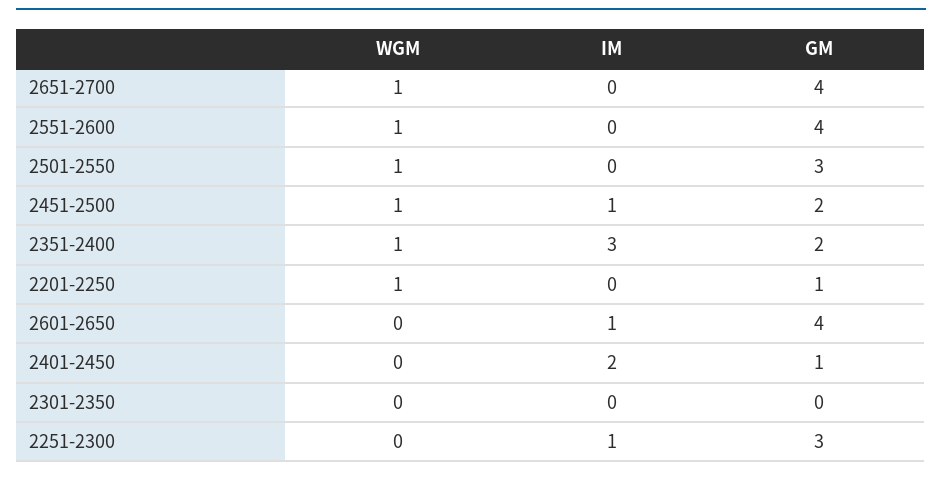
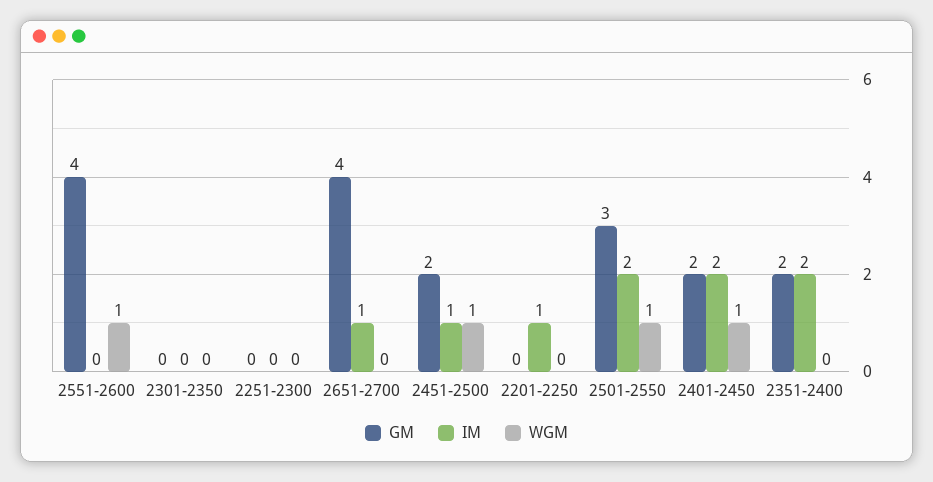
WGM, 2651-2700: 1 -> 0
IM, 2651-2700: 0 -> 1
IM, 2501-2550: 0 -> 2
WGM, 2351-2400: 1 -> 0
IM, 2351-2400: 3 -> 2
WGM, 2201-2250: 1 -> 0
IM, 2201-2250: 0 -> 1
GM, 2201-2250: 1 -> 0
WGM, 2601-2650: 0 -> none
IM, 2601-2650: 1 -> none
GM, 2601-2650: 4 -> none
WGM, 2401-2450: 0 -> 1
GM, 2401-2450: 1 -> 2
IM, 2251-2300: 1 -> 0
GM, 2251-2300: 3 -> 0

